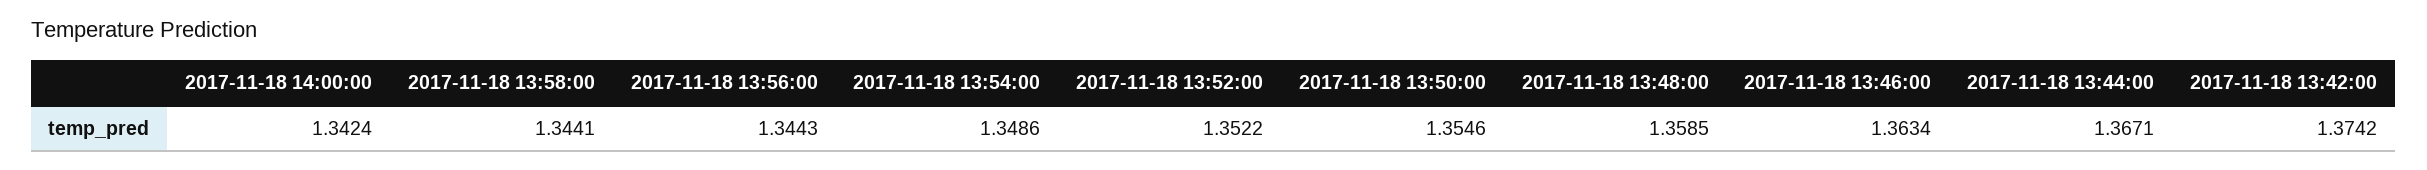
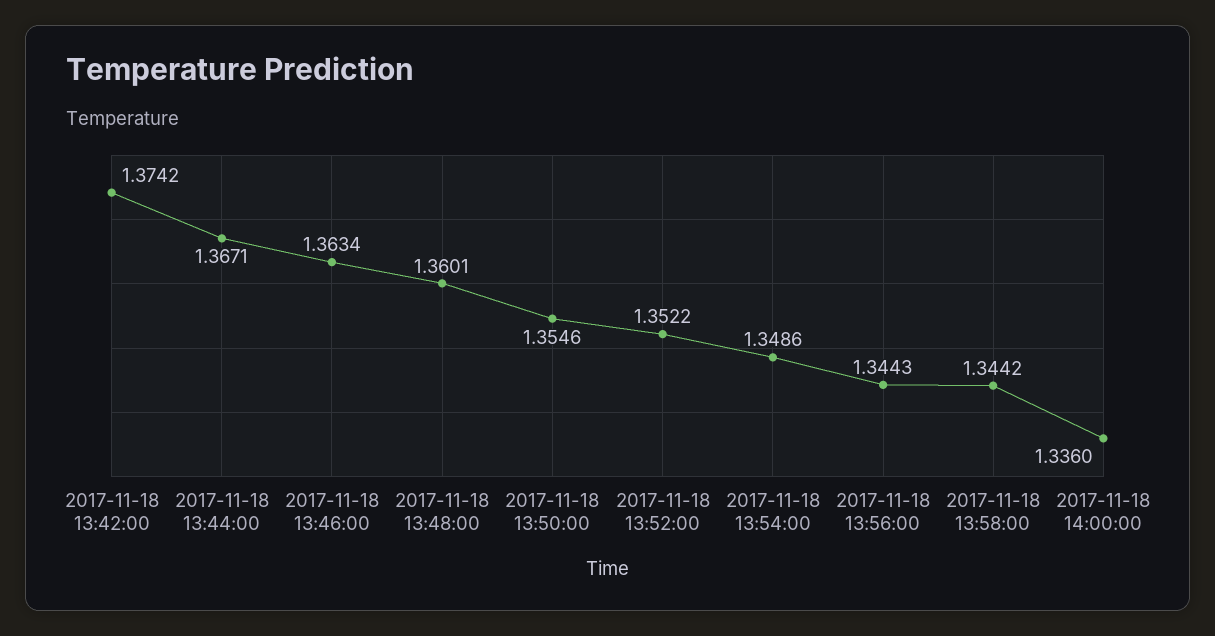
2017-11-18 14:00:00: 1.3424 -> 1.336
2017-11-18 13:58:00: 1.3441 -> 1.3442
2017-11-18 13:48:00: 1.3585 -> 1.3601

